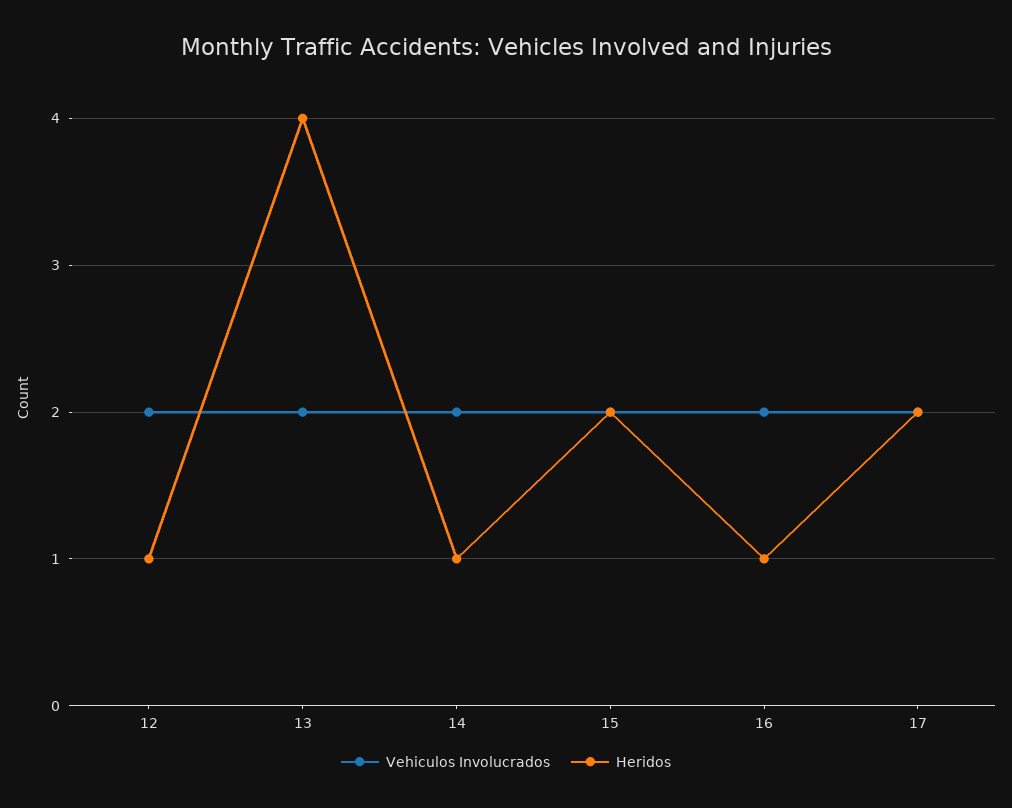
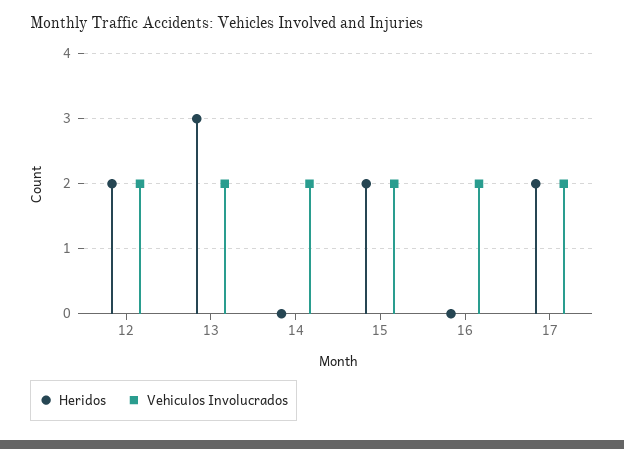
Heridos, 12: 1 -> 2
Heridos, 13: 4 -> 3
Heridos, 14: 1 -> 0
Heridos, 16: 1 -> 0

